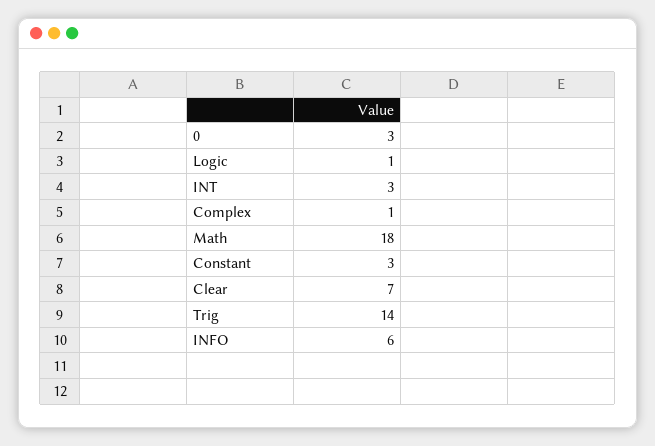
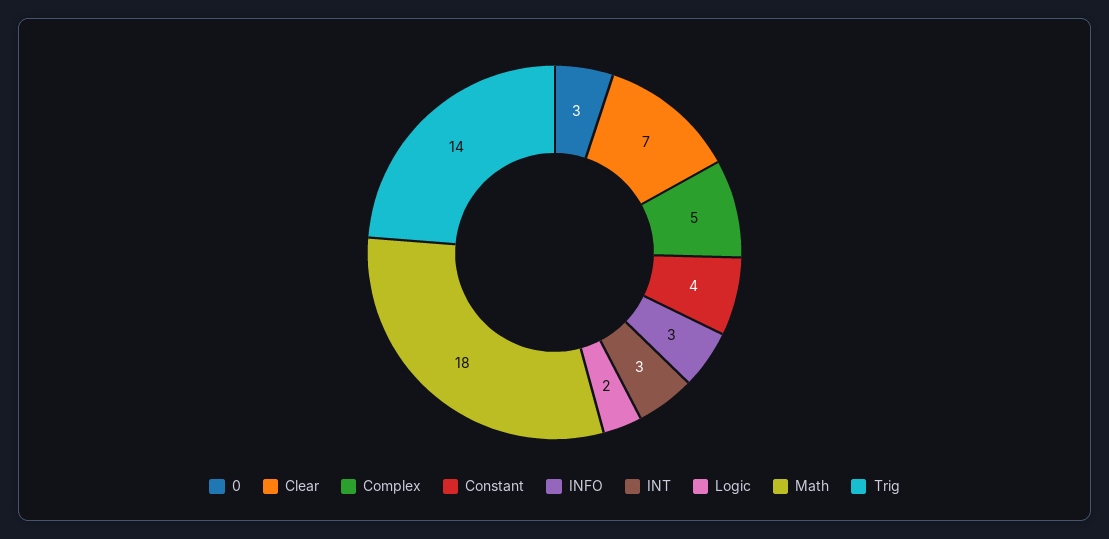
Logic: 1 -> 2
Complex: 1 -> 5
Constant: 3 -> 4
INFO: 6 -> 3

